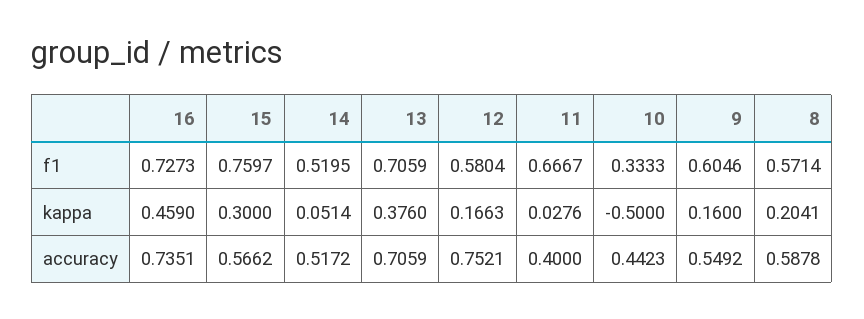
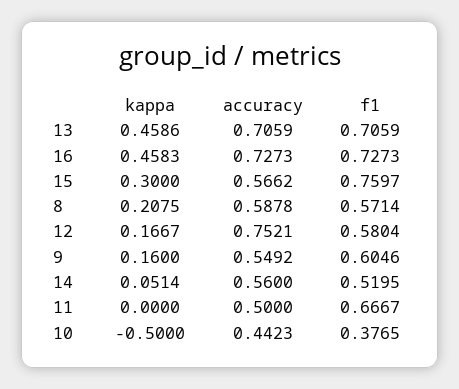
10, f1: 0.3333 -> 0.3765
16, kappa: 0.459 -> 0.4583
13, kappa: 0.376 -> 0.4586
12, kappa: 0.1663 -> 0.1667
11, kappa: 0.0276 -> 0
8, kappa: 0.2041 -> 0.2075
16, accuracy: 0.7351 -> 0.7273
14, accuracy: 0.5172 -> 0.56
11, accuracy: 0.4 -> 0.5

